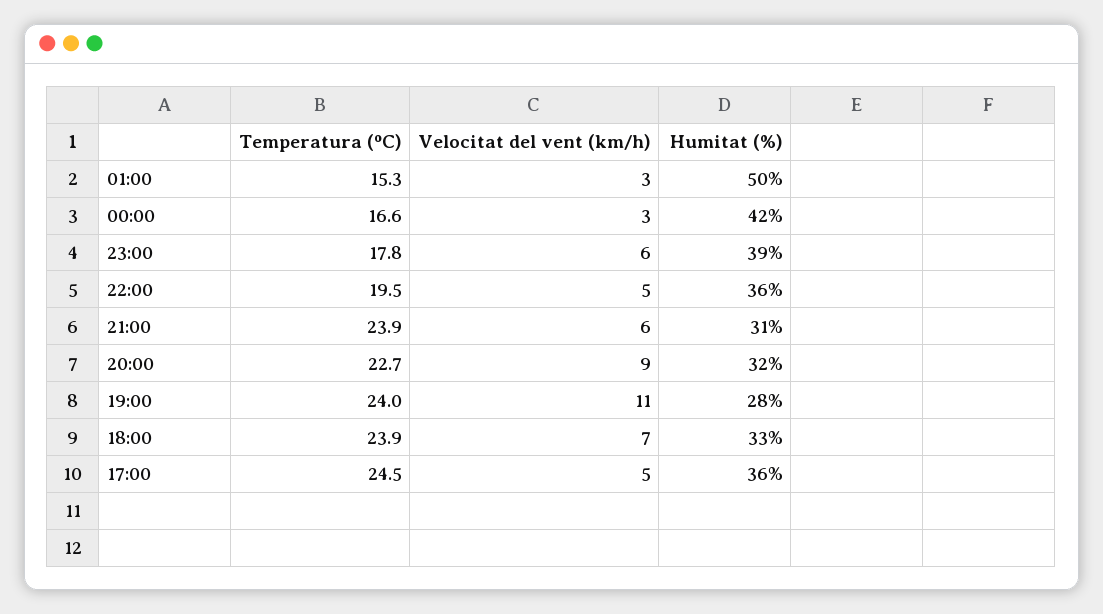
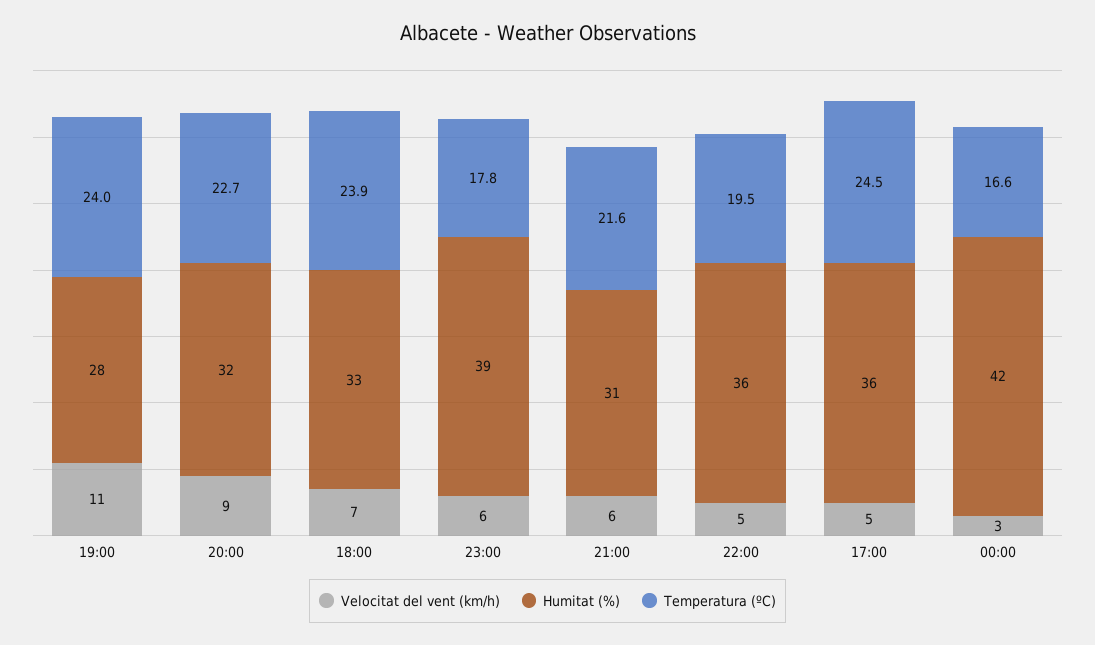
Temperatura (ºC), 01:00: 15.3 -> none
Velocitat del vent (km/h), 01:00: 3 -> none
Humitat (%), 01:00: 50 -> none
Temperatura (ºC), 21:00: 23.9 -> 21.6

